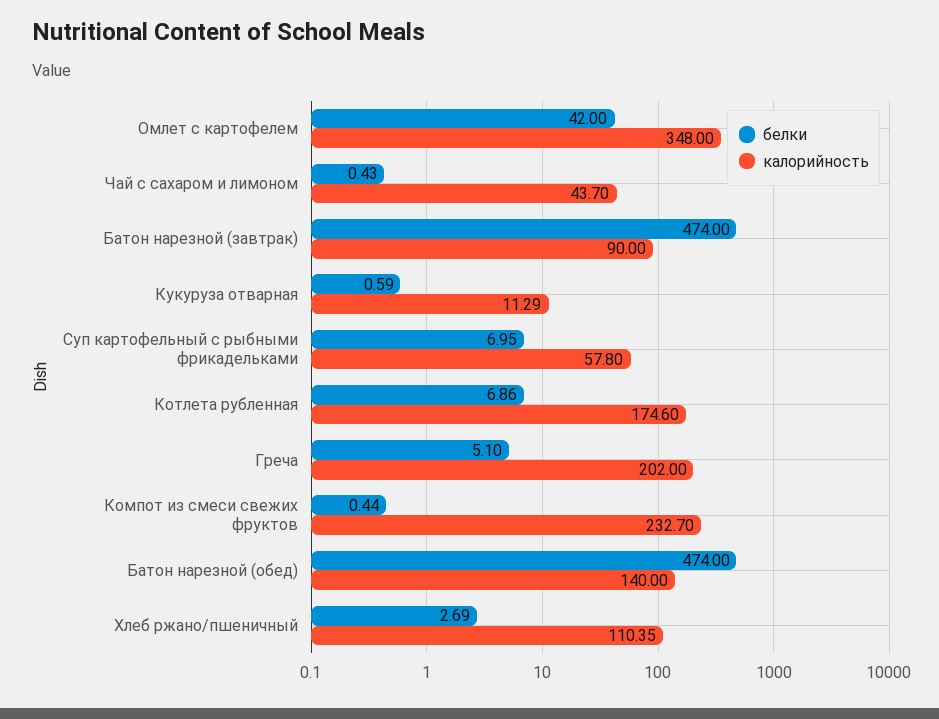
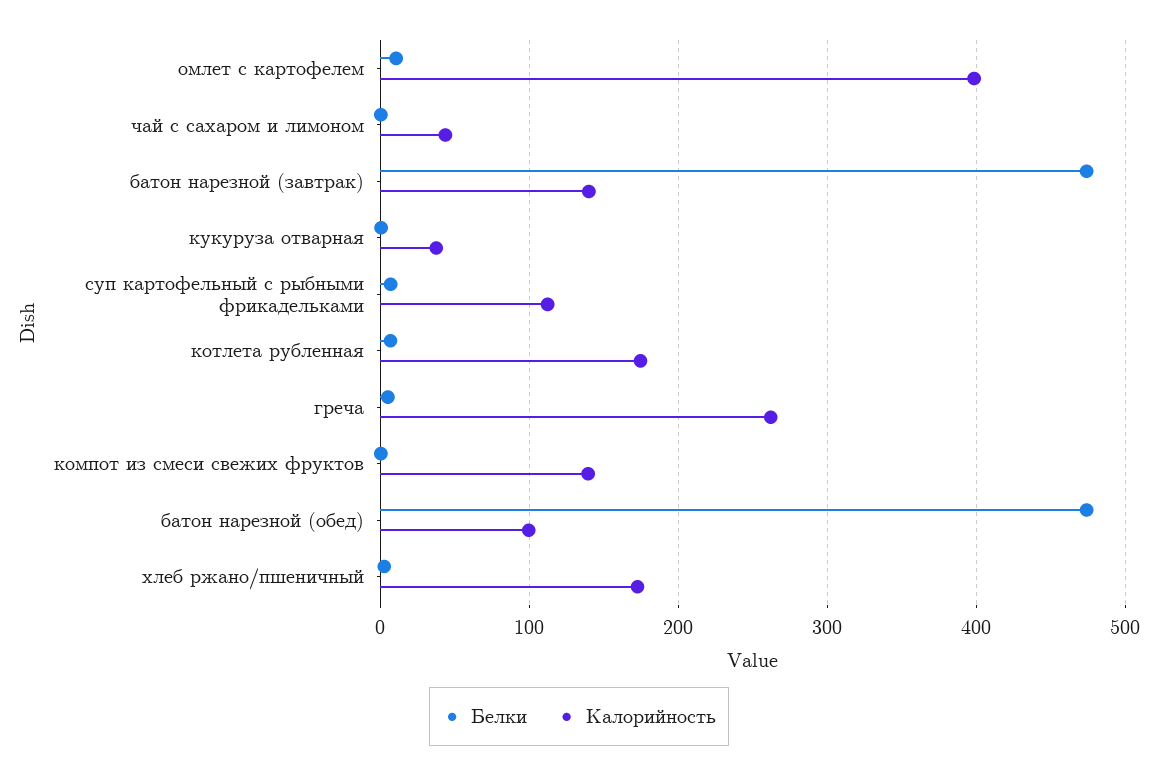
белки, Омлет с картофелем: 42 -> 10
калорийность, Омлет с картофелем: 348 -> 400
калорийность, Батон нарезной (завтрак): 90 -> 140
калорийность, Кукуруза отварная: 11.29 -> 40
калорийность, Суп картофельный с рыбными фрикадельками: 57.8 -> 110
калорийность, Греча: 202 -> 260
калорийность, Компот из смеси свежих фруктов: 232.7 -> 140
калорийность, Батон нарезной (обед): 140 -> 100
калорийность, Хлеб ржано/пшеничный: 110.35 -> 170

